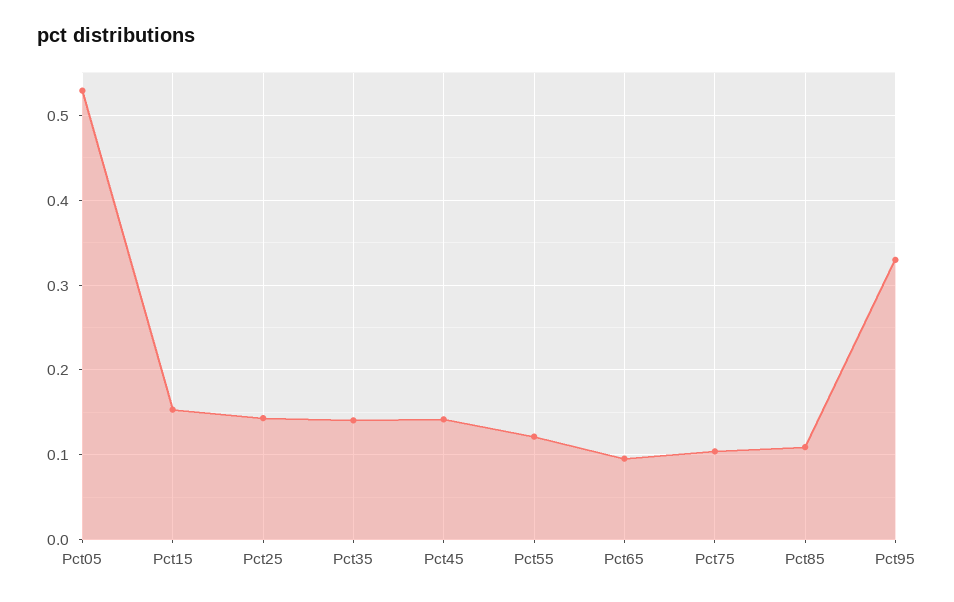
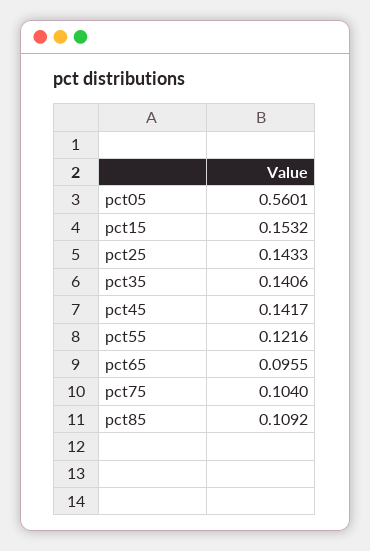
Pct05: 0.53 -> 0.5601
Pct95: 0.33 -> none

